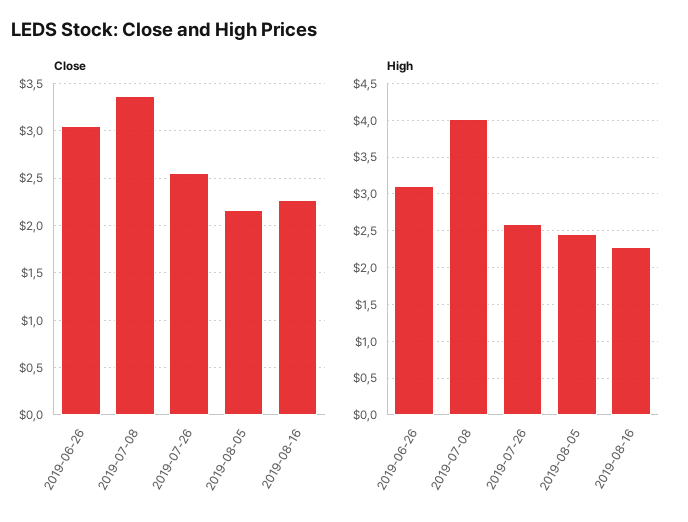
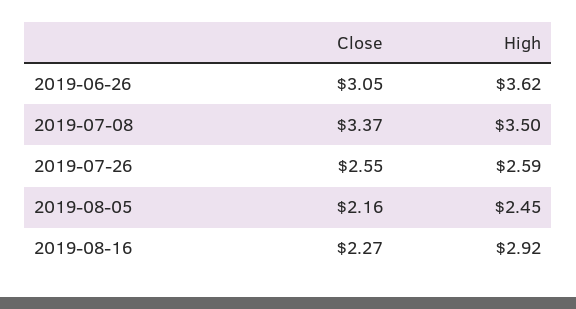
High, 2019-06-26: 3.1 -> 3.62
High, 2019-07-08: 4 -> 3.5
High, 2019-08-16: 2.3 -> 2.92

